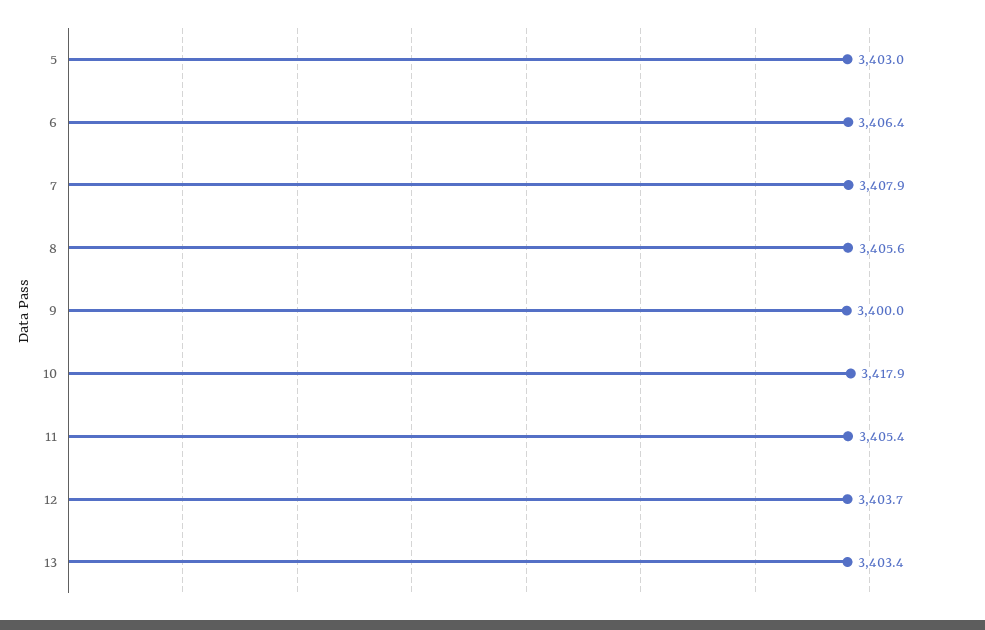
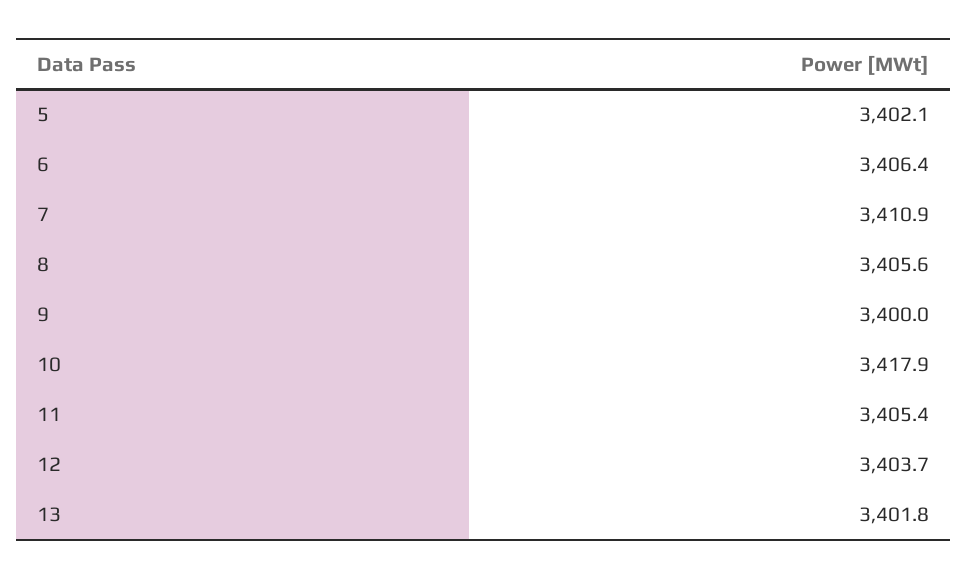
5: 3403 -> 3402.1
7: 3407.9 -> 3410.9
13: 3403.4 -> 3401.8

